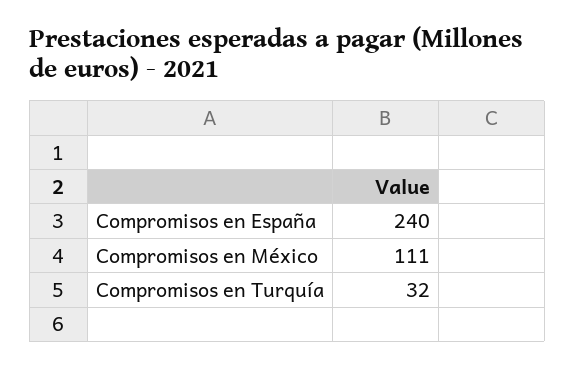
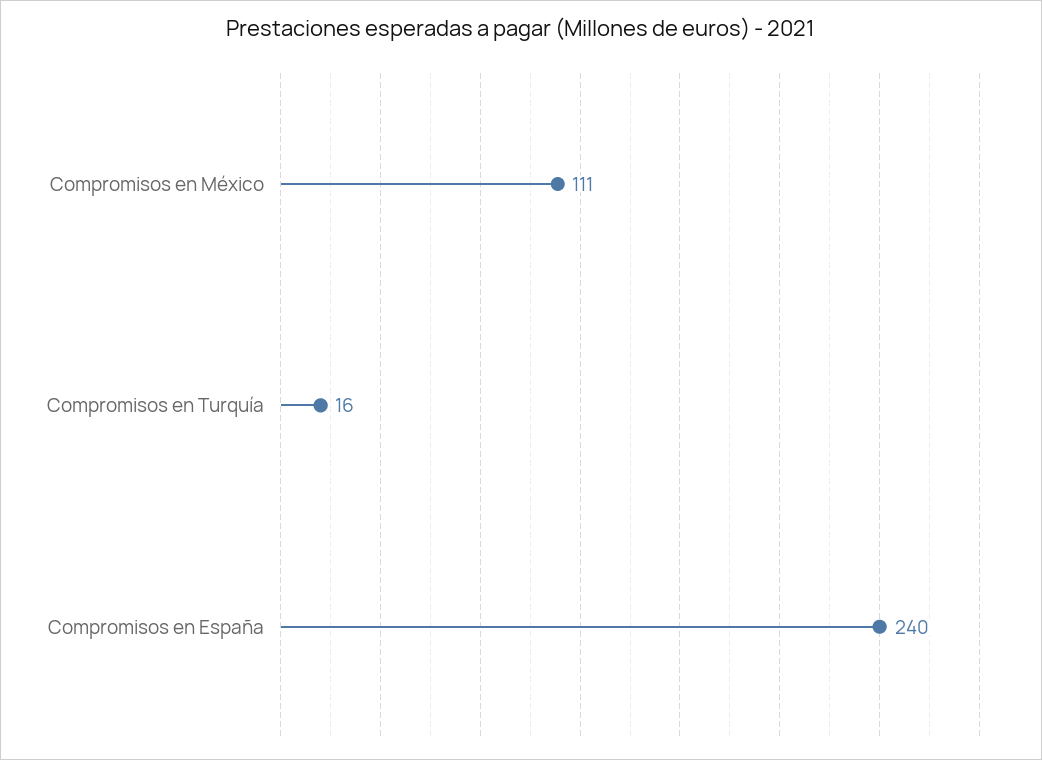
Compromisos en Turquía: 32 -> 16

